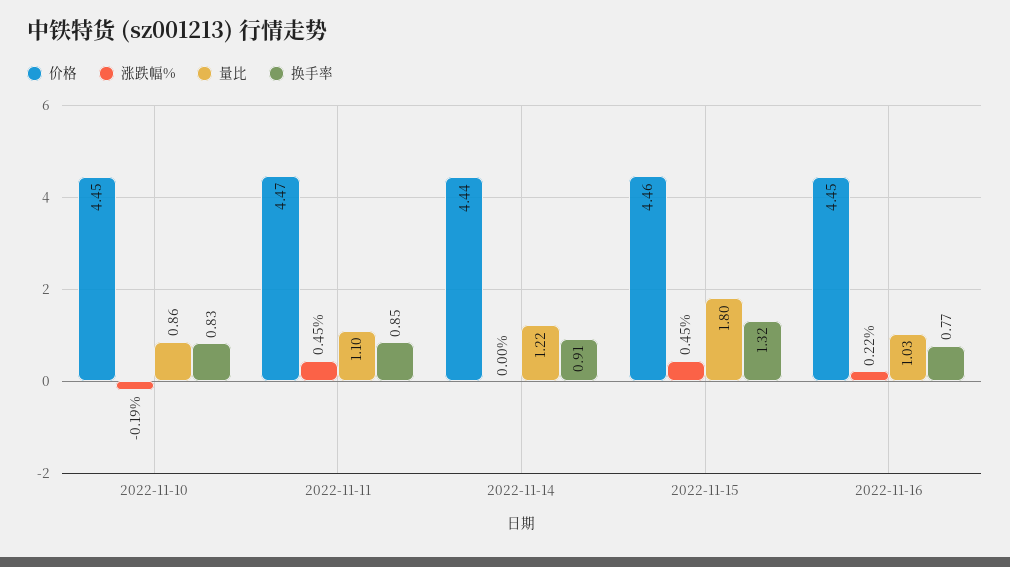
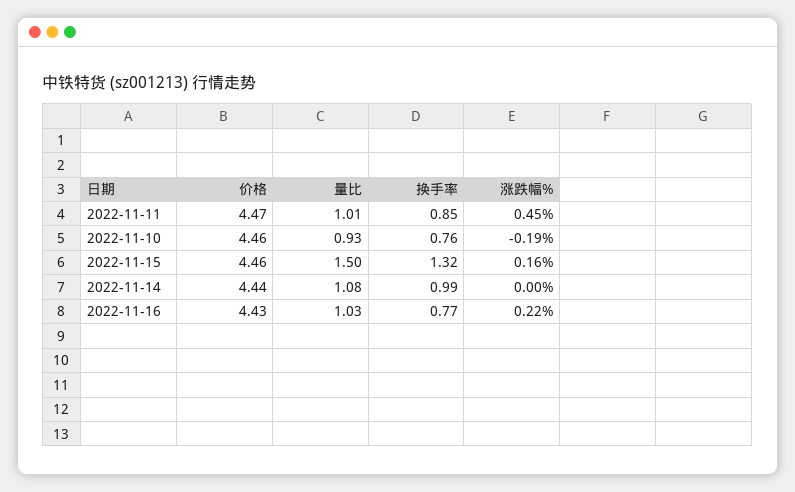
价格, 2022-11-10: 4.45 -> 4.46
量比, 2022-11-10: 0.86 -> 0.93
换手率, 2022-11-10: 0.83 -> 0.76
量比, 2022-11-11: 1.1 -> 1.01
量比, 2022-11-14: 1.22 -> 1.08
换手率, 2022-11-14: 0.91 -> 0.99
涨跌幅%, 2022-11-15: 0.45 -> 0.16
量比, 2022-11-15: 1.8 -> 1.5
价格, 2022-11-16: 4.45 -> 4.43

